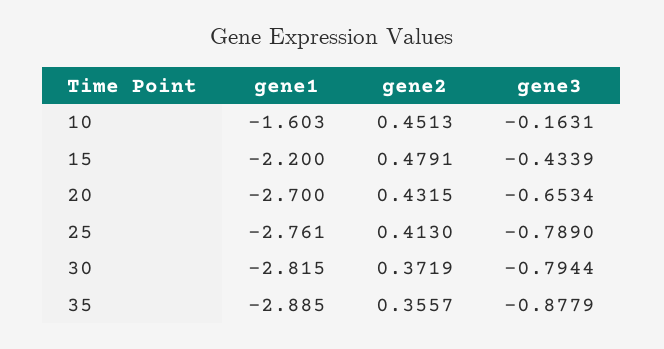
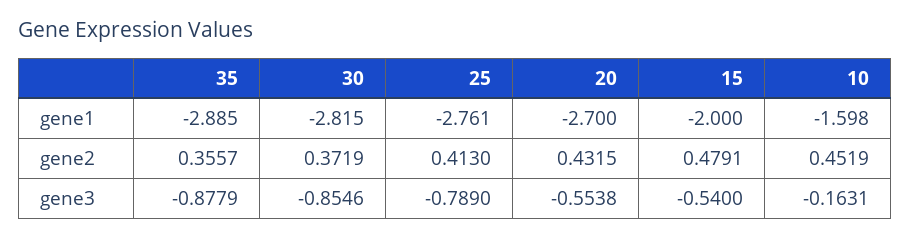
gene1, 10: -1.603 -> -1.598
gene2, 10: 0.4513 -> 0.4519
gene1, 15: -2.2 -> -2
gene3, 15: -0.4339 -> -0.54
gene3, 20: -0.6534 -> -0.5538
gene3, 30: -0.7944 -> -0.8546

